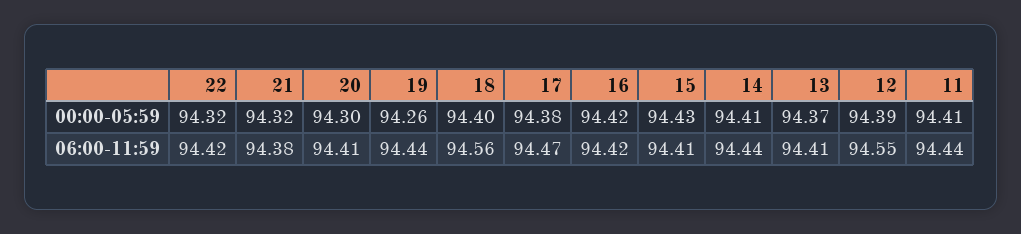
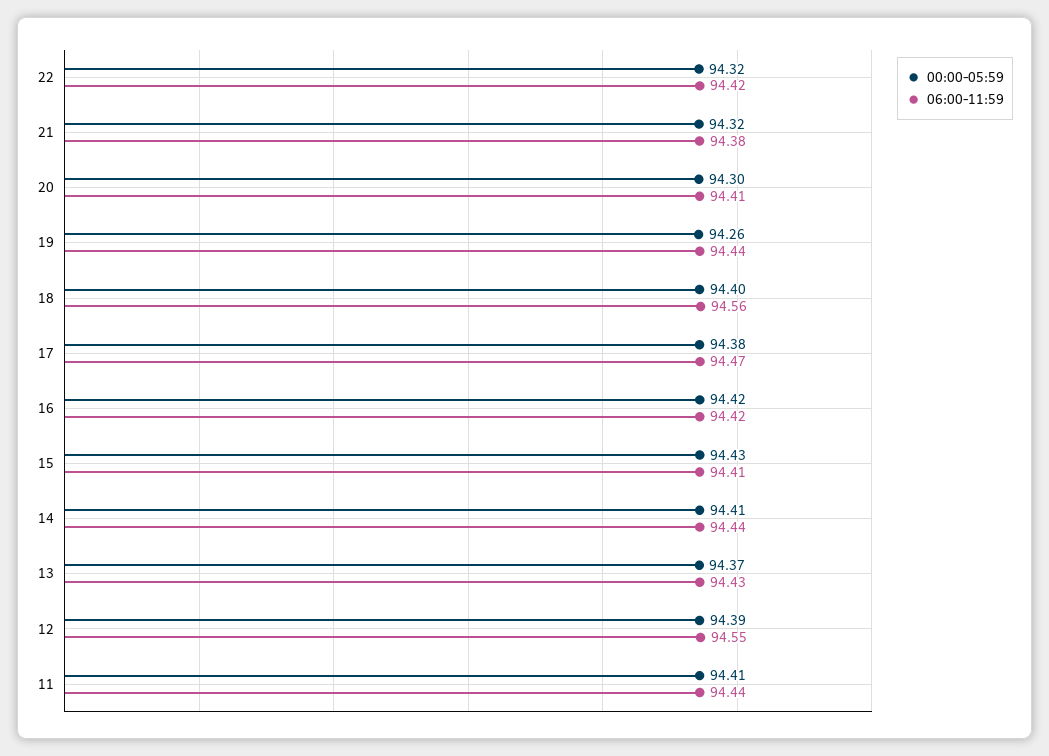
06:00-11:59, 13: 94.41 -> 94.43

